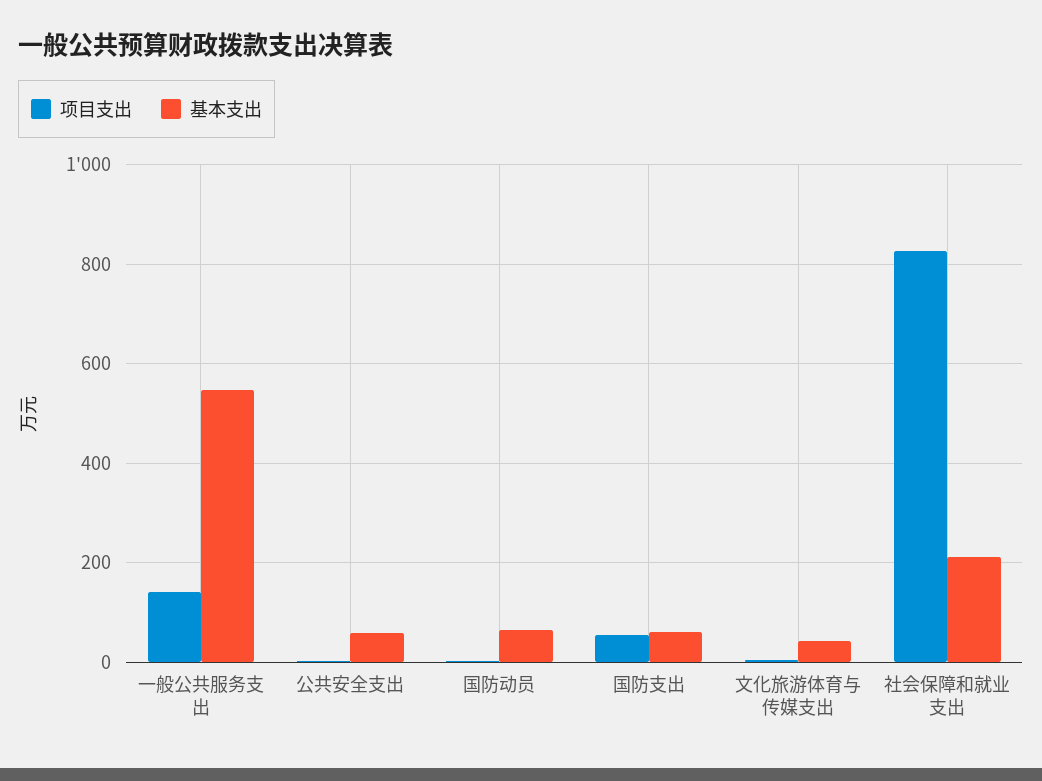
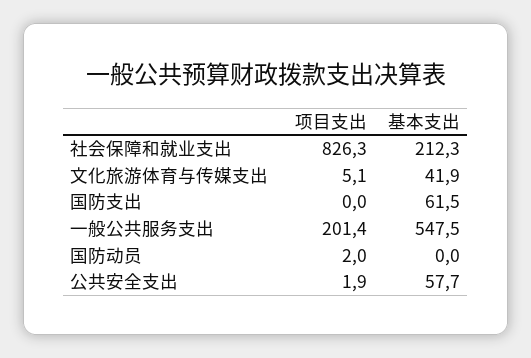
项目支出, 一般公共服务支出: 140 -> 201.4
基本支出, 国防动员: 60 -> 0
项目支出, 国防支出: 60 -> 0

